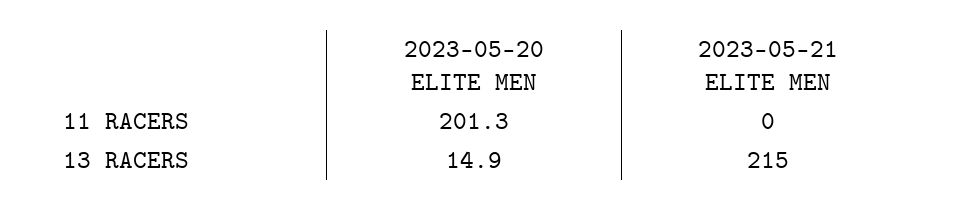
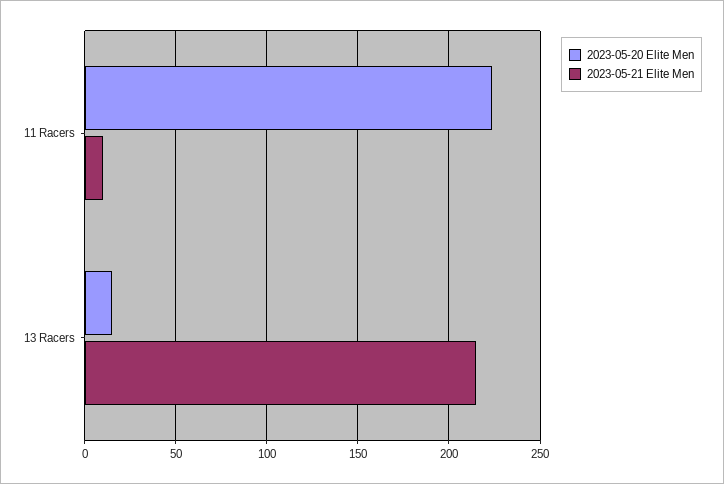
2023-05-20 ELITE MEN, 11 RACERS: 201.3 -> 225
2023-05-21 ELITE MEN, 11 RACERS: 0 -> 10

